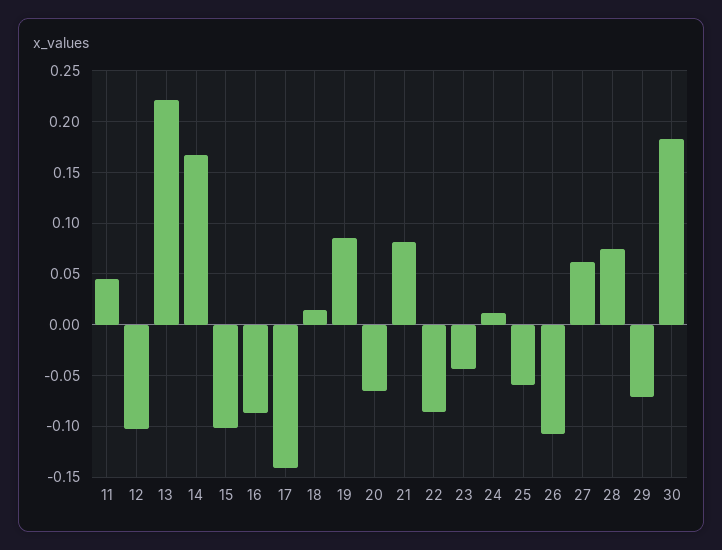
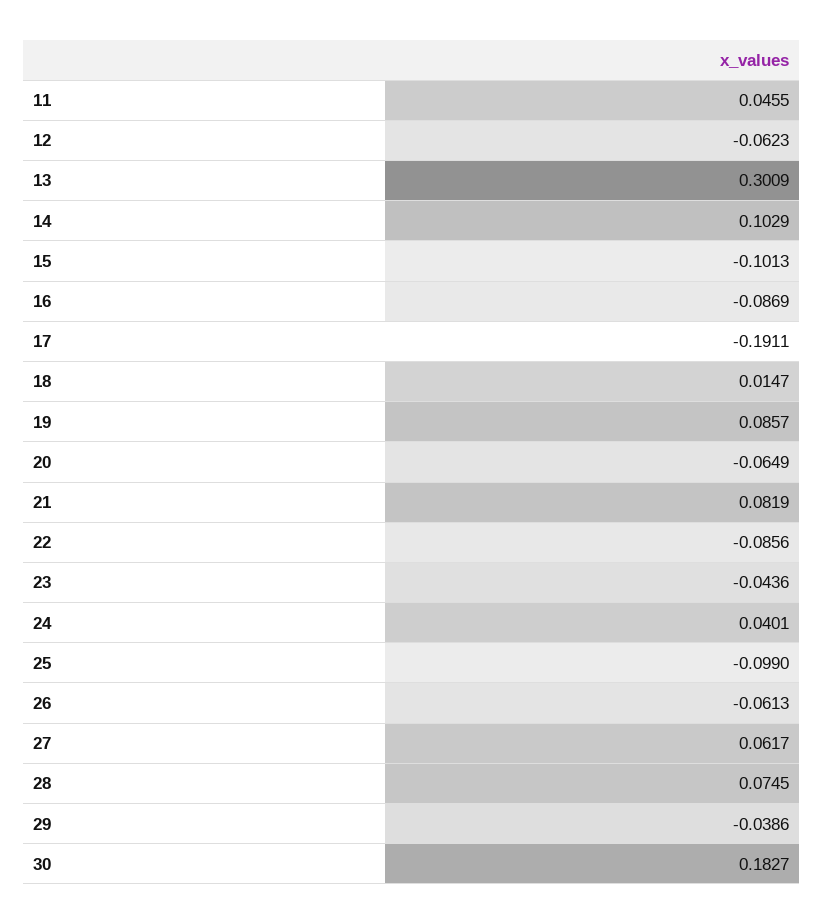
12: -0.1 -> -0.0623
13: 0.22 -> 0.3009
14: 0.17 -> 0.1029
17: -0.14 -> -0.1911
24: 0.01 -> 0.0401
25: -0.06 -> -0.099
26: -0.11 -> -0.0613
29: -0.07 -> -0.0386

